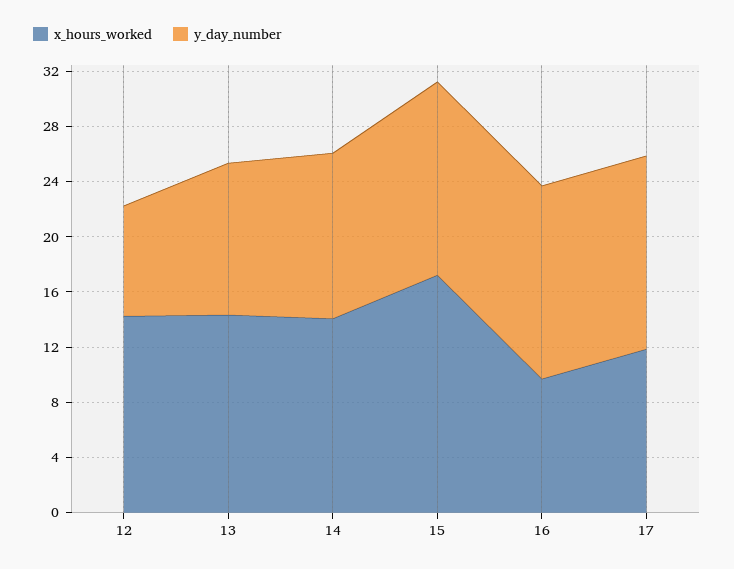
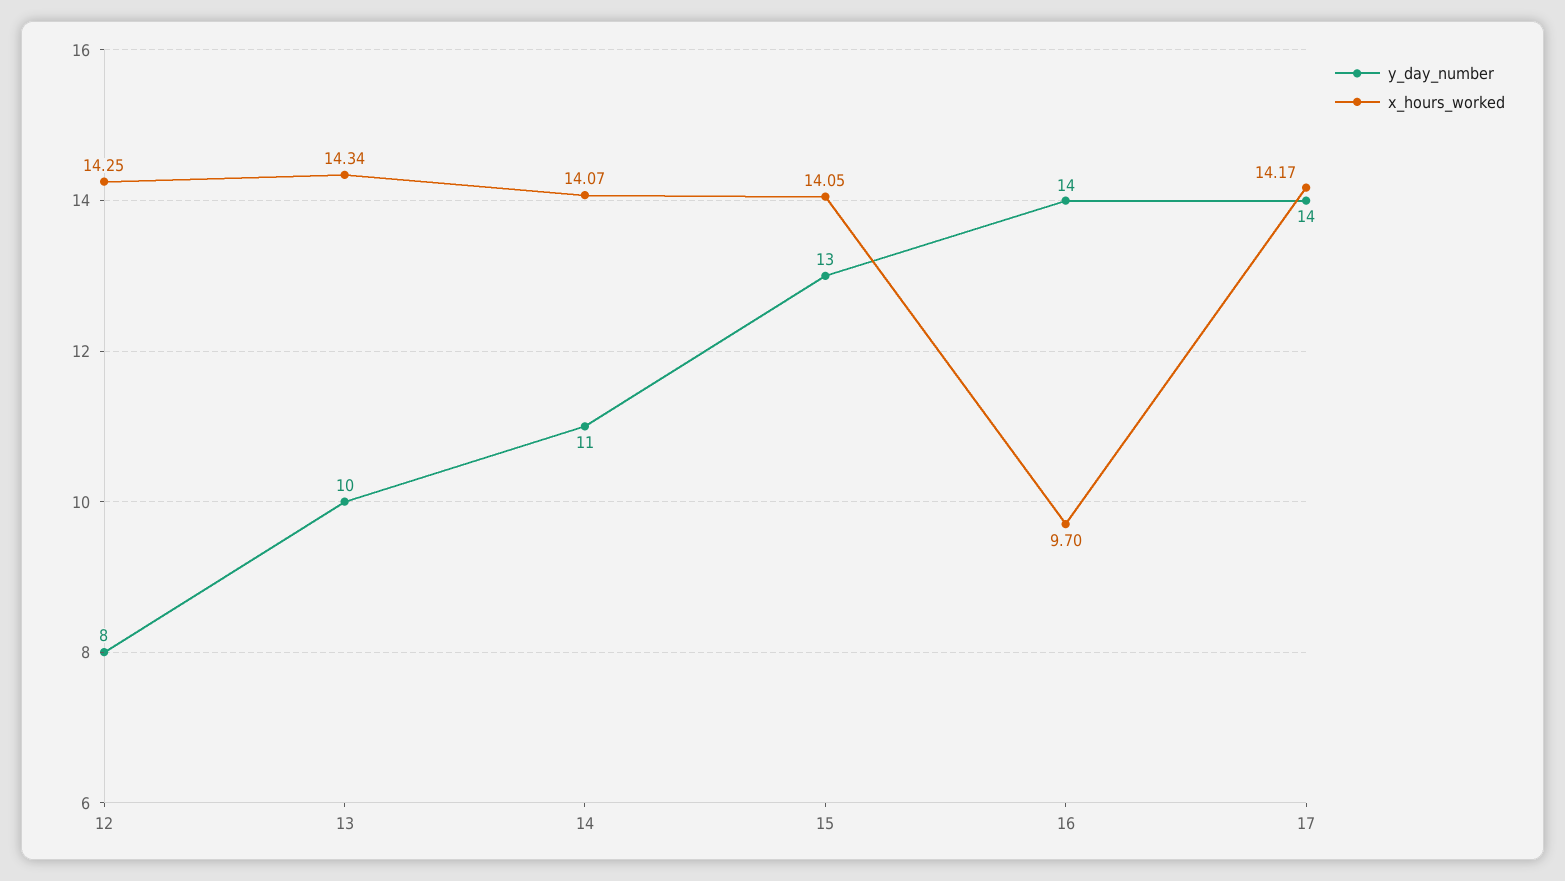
y_day_number, 13: 11 -> 10
y_day_number, 14: 12 -> 11
x_hours_worked, 15: 17 -> 14.05
y_day_number, 15: 14 -> 13
x_hours_worked, 17: 12 -> 14.17

